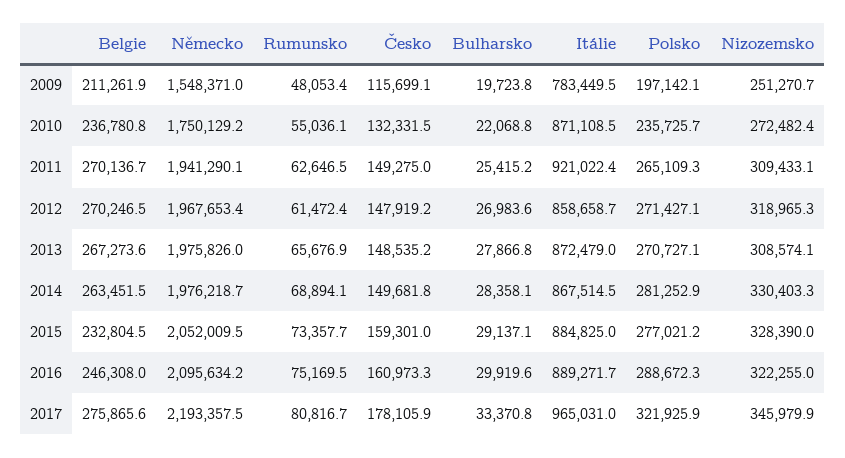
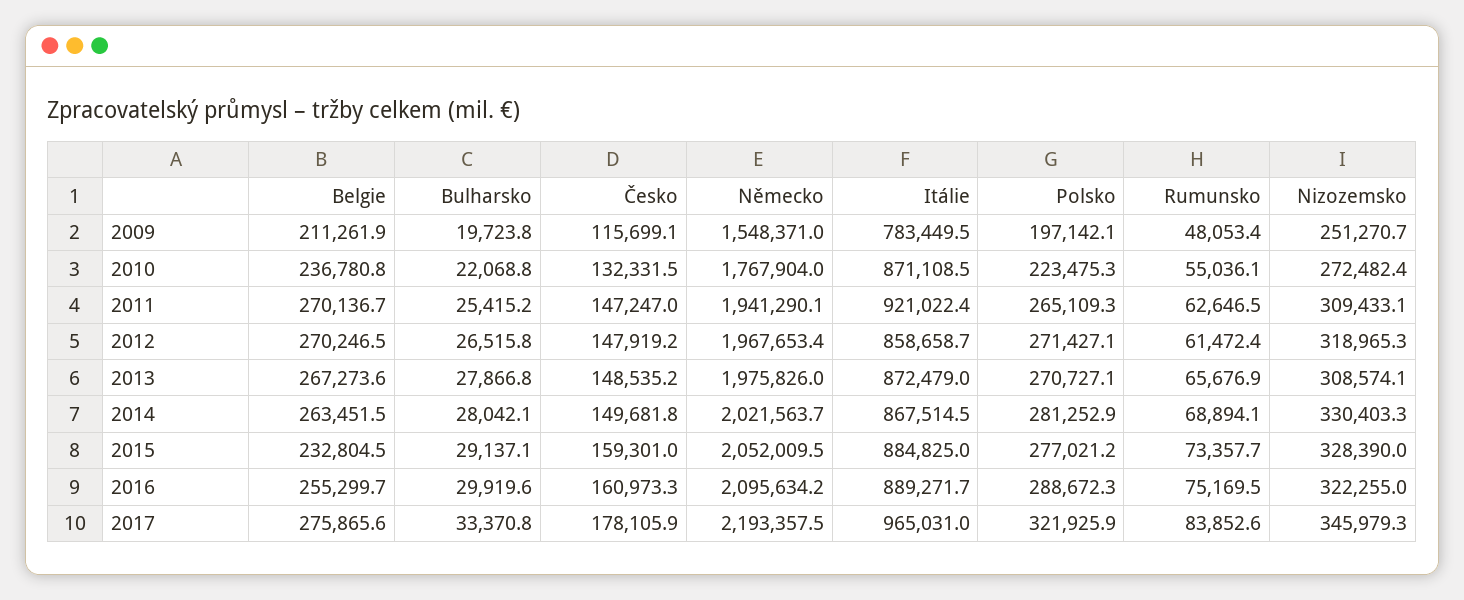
Německo, 2010: 1750129.2 -> 1767904
Polsko, 2010: 235725.7 -> 223475.3
Česko, 2011: 149275 -> 147247
Bulharsko, 2012: 26983.6 -> 26515.8
Německo, 2014: 1976218.7 -> 2021563.7
Bulharsko, 2014: 28358.1 -> 28042.1
Belgie, 2016: 246308 -> 255299.7
Rumunsko, 2017: 80816.7 -> 83852.6
Nizozemsko, 2017: 345979.9 -> 345979.3

